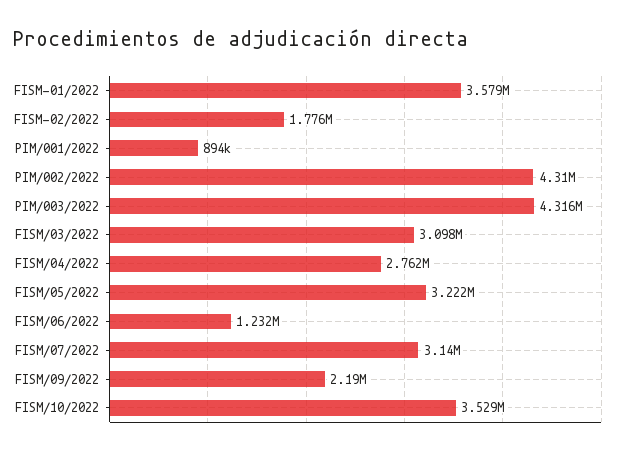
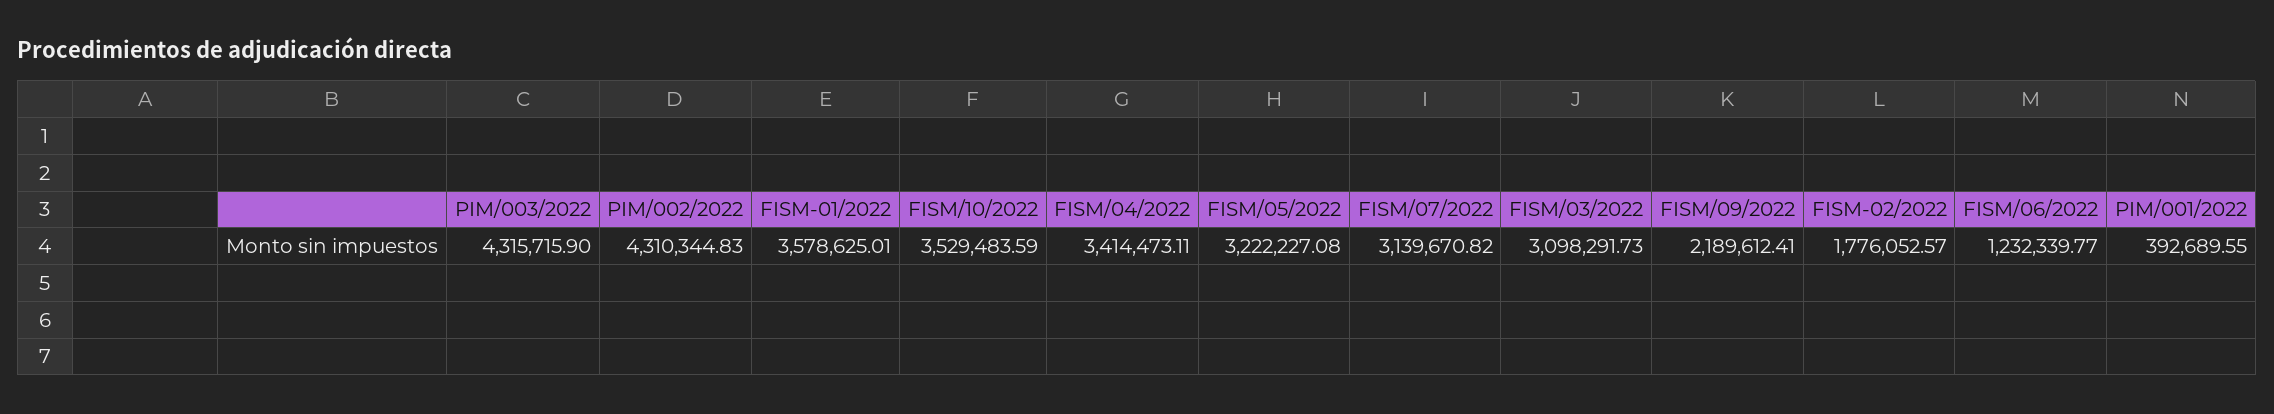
PIM/001/2022: 894000 -> 392689.55
FISM/04/2022: 2762000 -> 3414473.11

